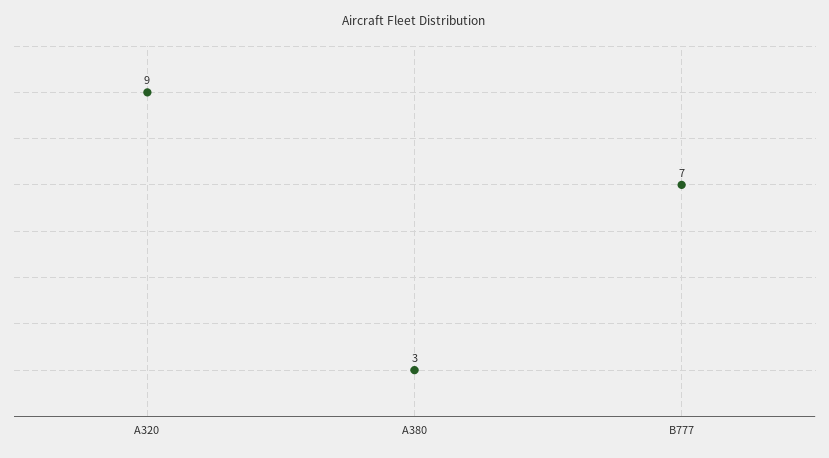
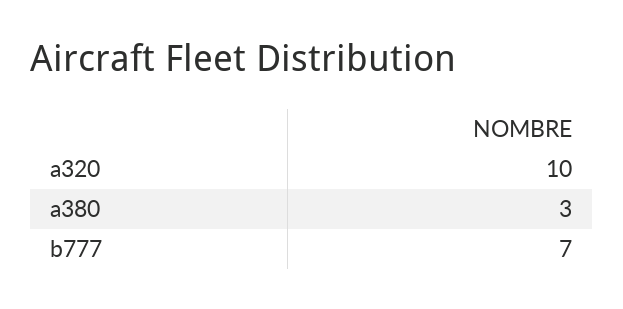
A320: 9 -> 10

